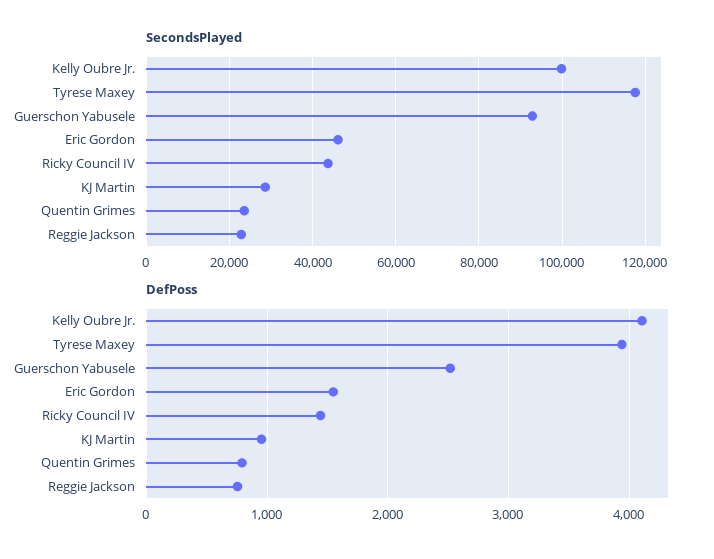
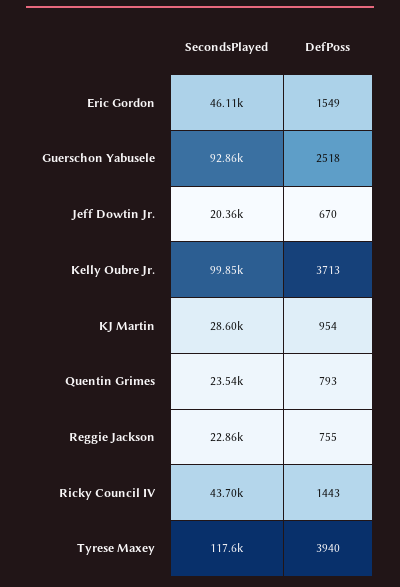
DefPoss, Kelly Oubre Jr.: 4100 -> 3713
SecondsPlayed, Jeff Dowtin Jr.: none -> 20360
DefPoss, Jeff Dowtin Jr.: none -> 670

